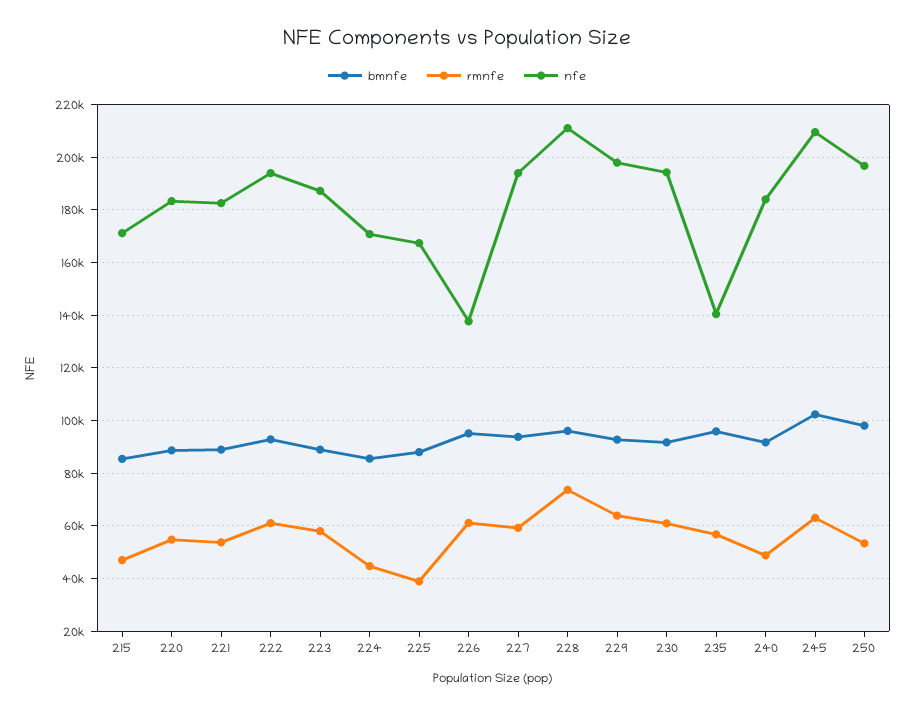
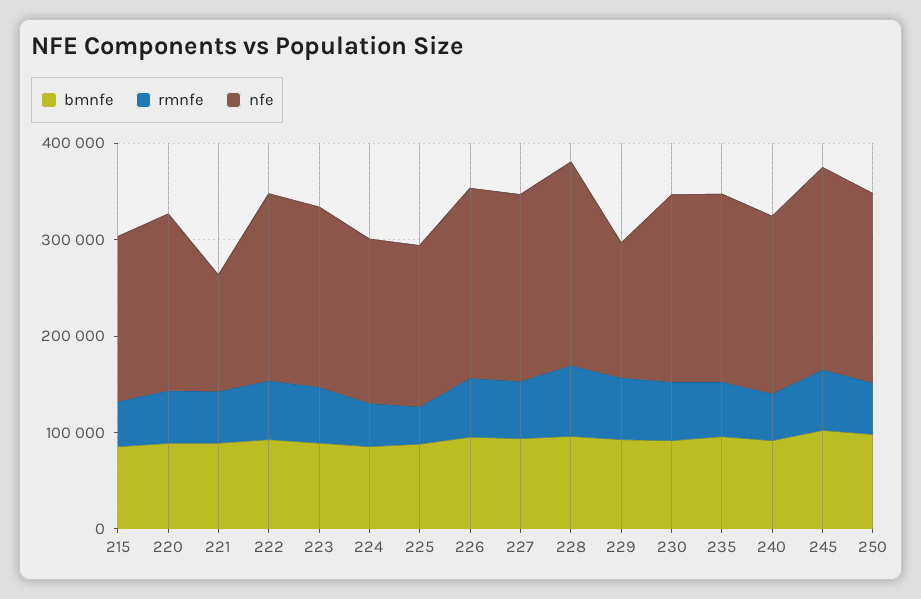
nfe, 221: 182500 -> 120000
nfe, 226: 137500 -> 200000
nfe, 229: 197500 -> 140000
nfe, 235: 140000 -> 200000

